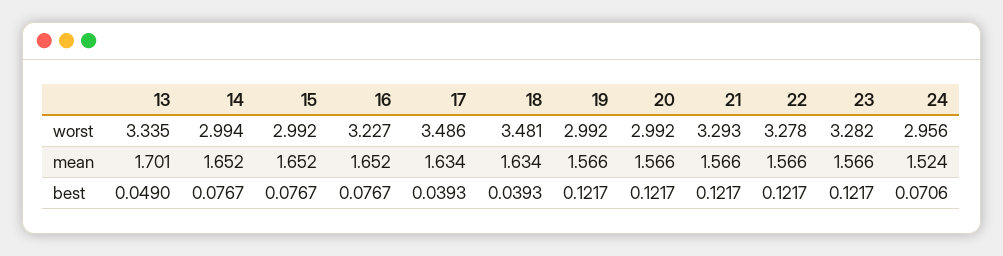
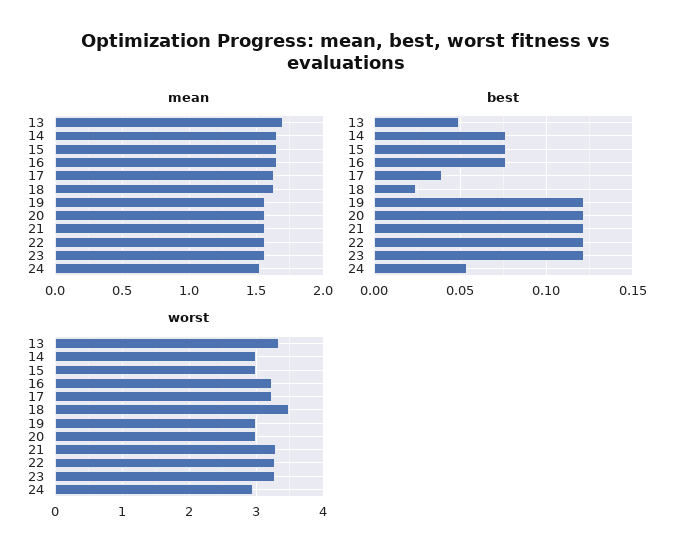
worst, 17: 3.486 -> 3.2
best, 18: 0.0393 -> 0.025
best, 24: 0.0706 -> 0.055

